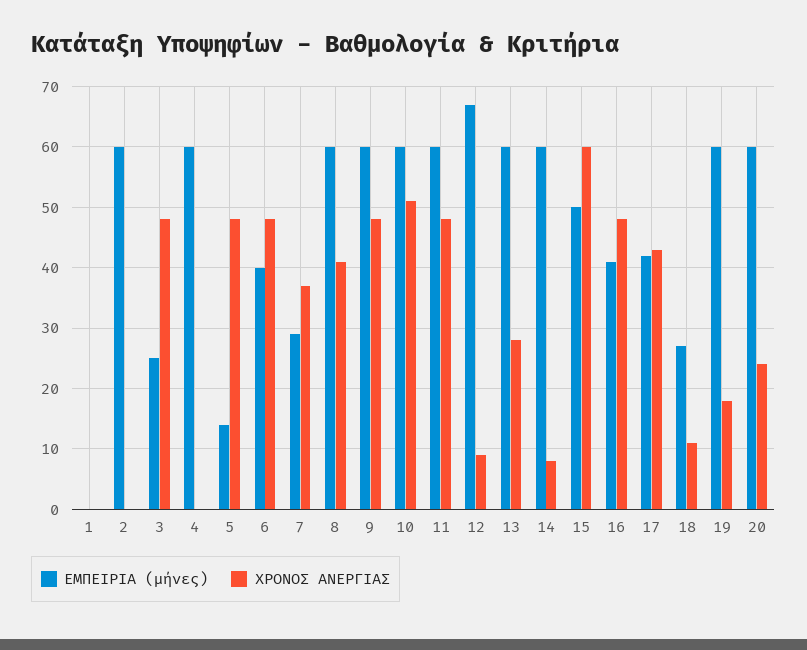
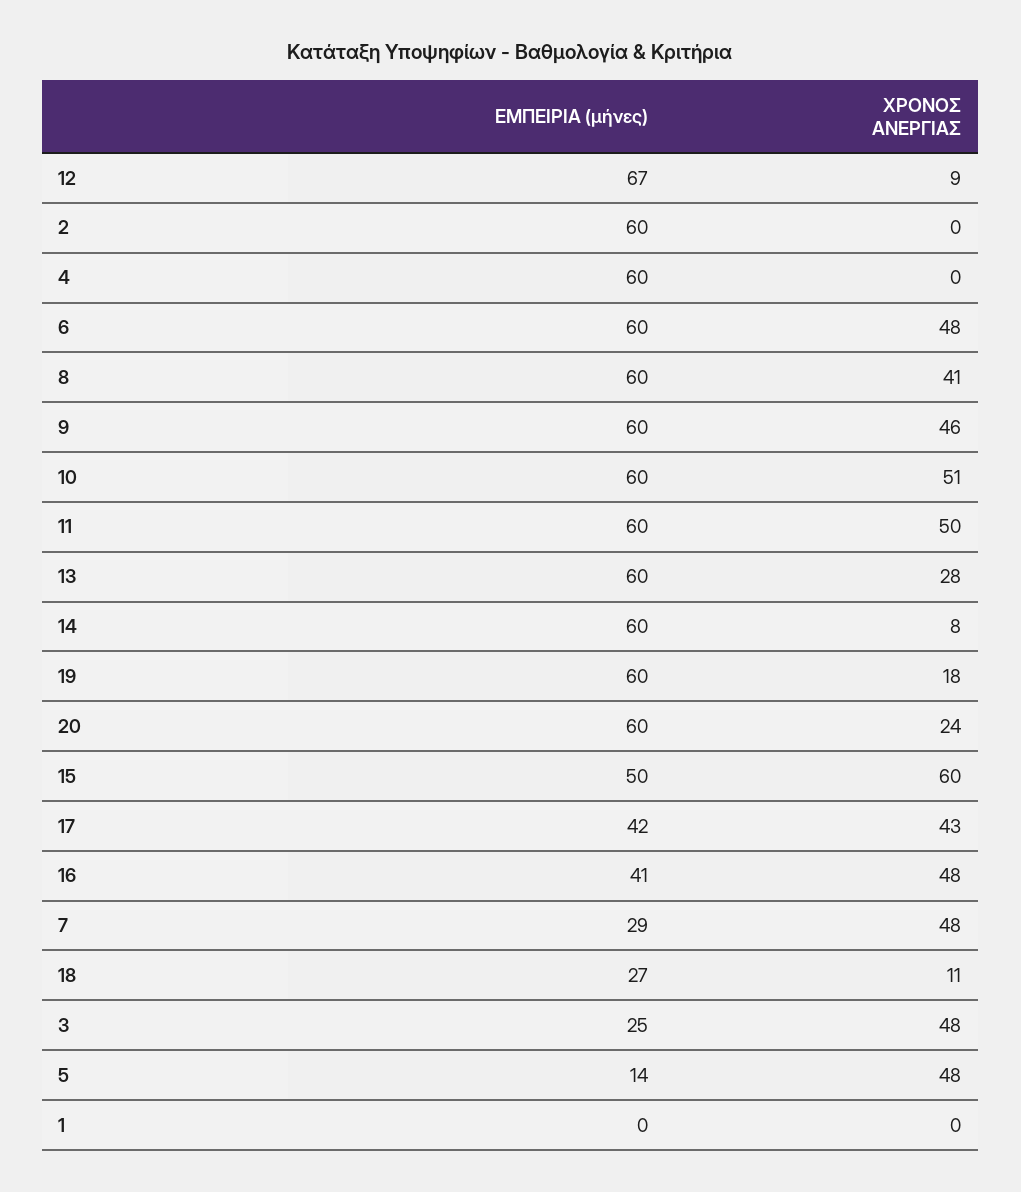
ΕΜΠΕΙΡΙΑ (μήνες), 6: 40 -> 60
ΧΡΟΝΟΣ ΑΝΕΡΓΙΑΣ, 7: 37 -> 48
ΧΡΟΝΟΣ ΑΝΕΡΓΙΑΣ, 9: 48 -> 46
ΧΡΟΝΟΣ ΑΝΕΡΓΙΑΣ, 11: 48 -> 50

